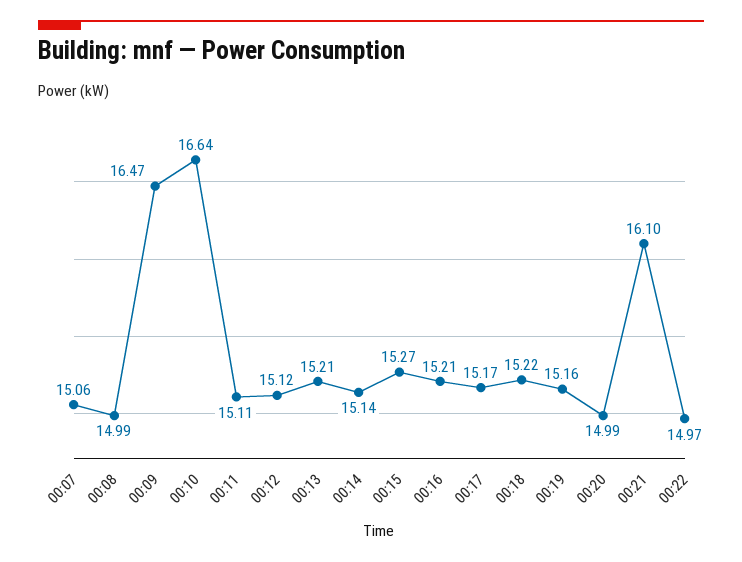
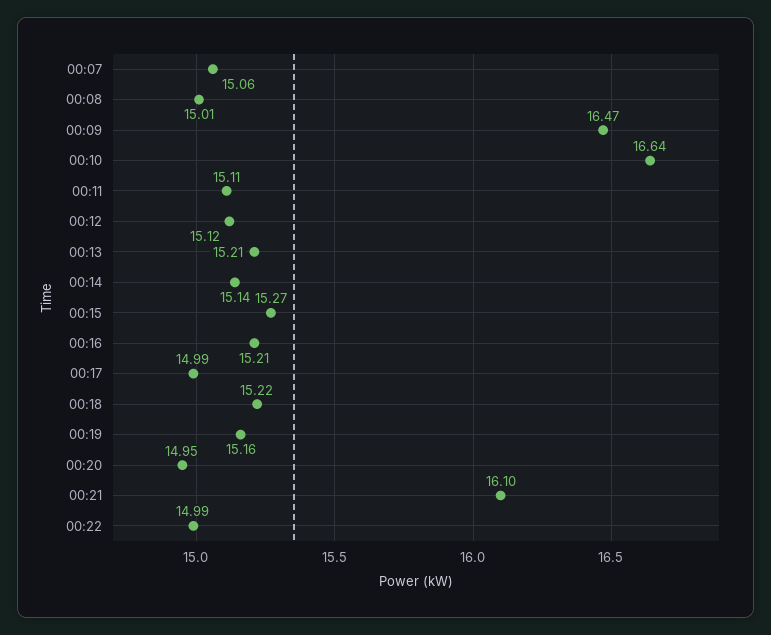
00:08: 14.99 -> 15.01
00:17: 15.17 -> 14.99
00:20: 14.99 -> 14.95
00:22: 14.97 -> 14.99

